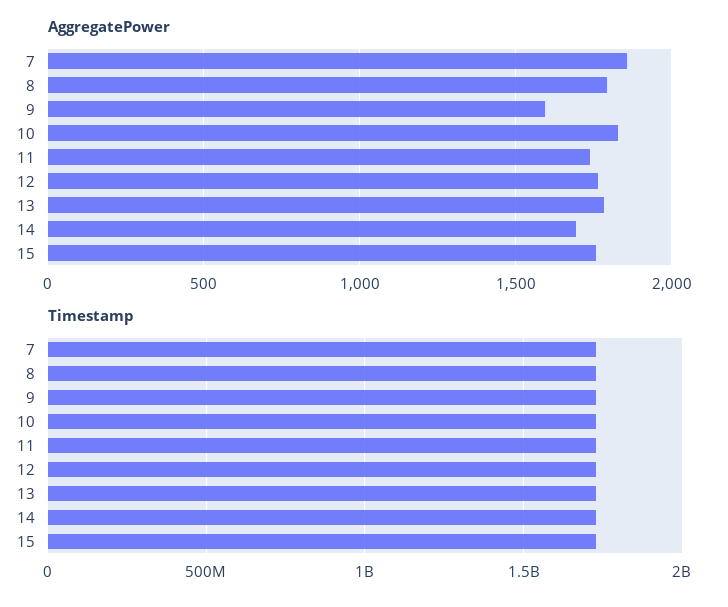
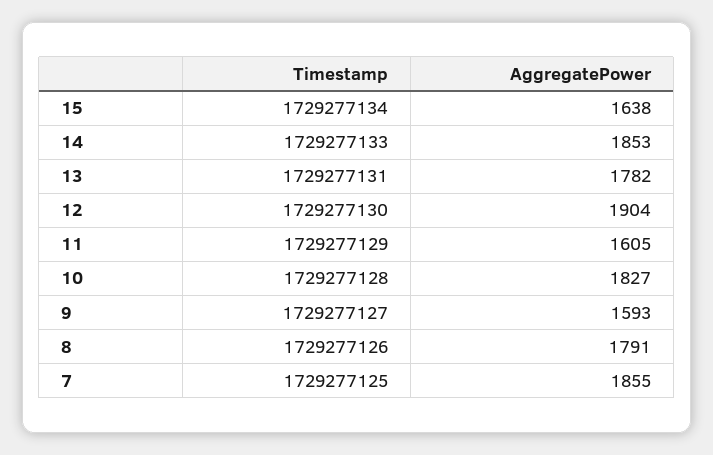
AggregatePower, 11: 1750 -> 1605
AggregatePower, 12: 1750 -> 1904
AggregatePower, 14: 1700 -> 1853
AggregatePower, 15: 1750 -> 1638

